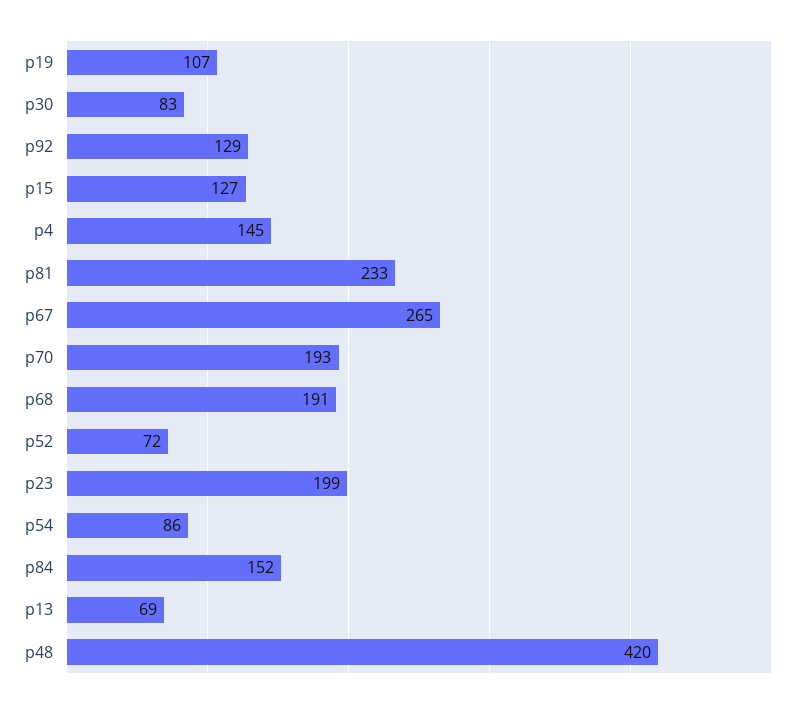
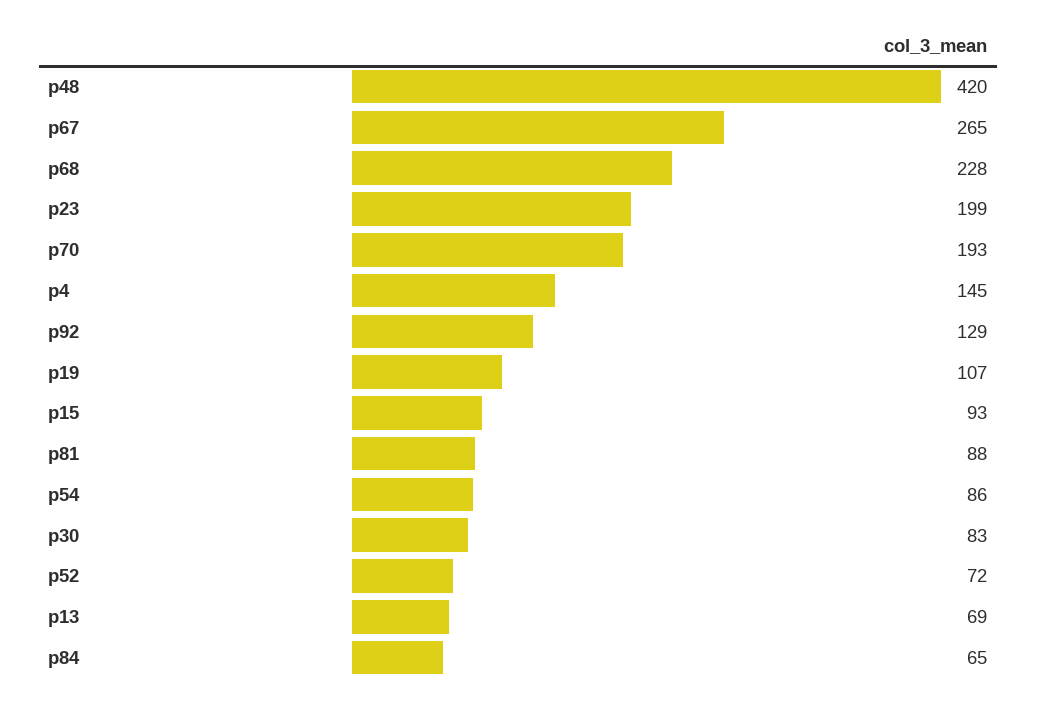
p15: 127 -> 93
p81: 233 -> 88
p68: 191 -> 228
p84: 152 -> 65

